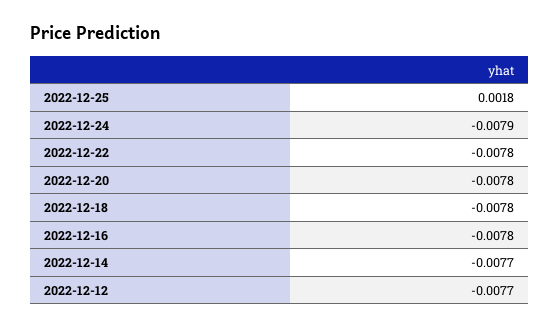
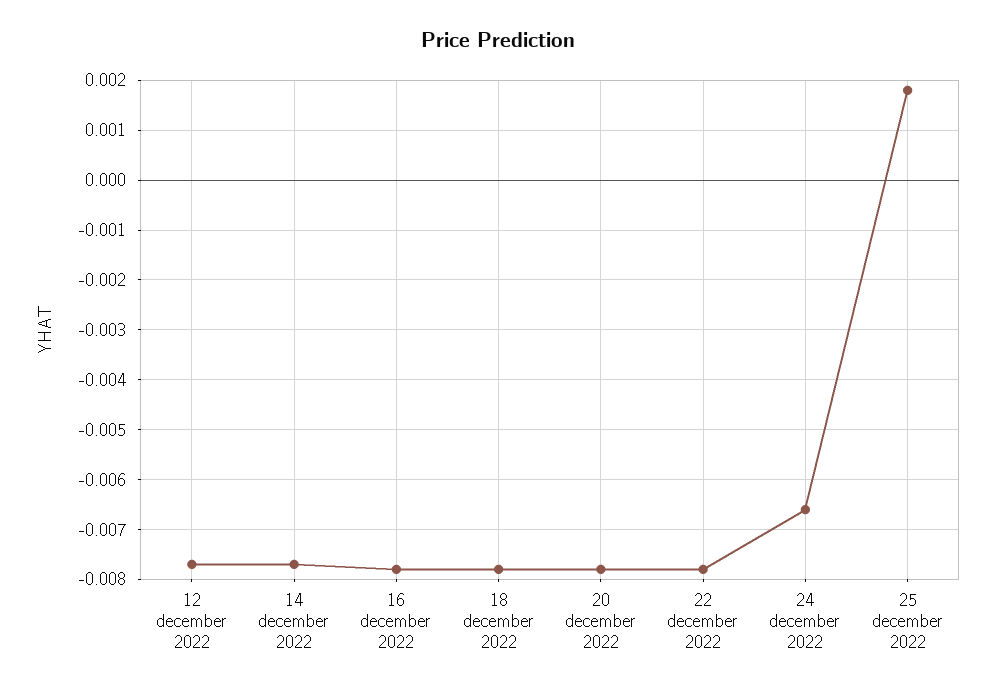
2022-12-24: -0.0079 -> -0.0065

